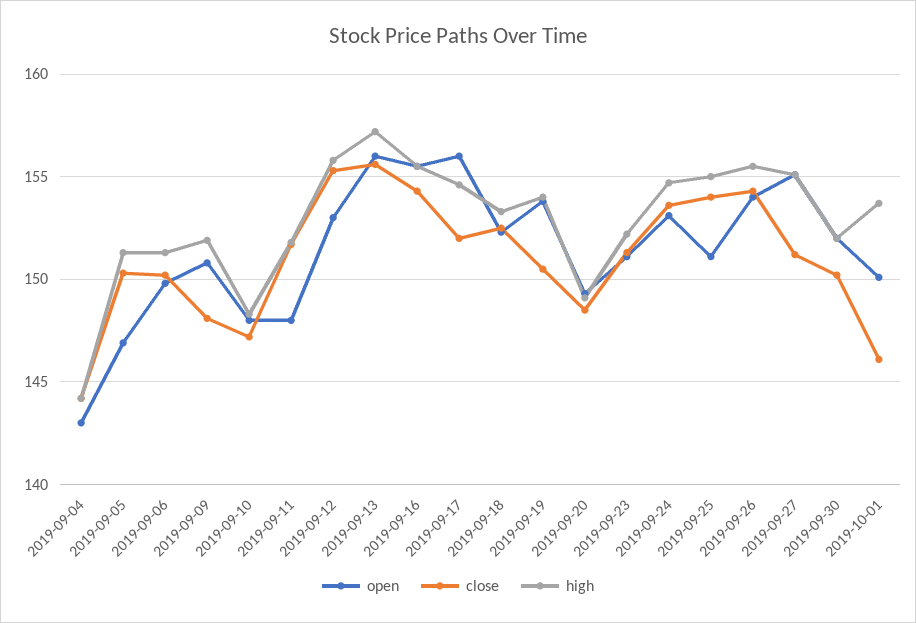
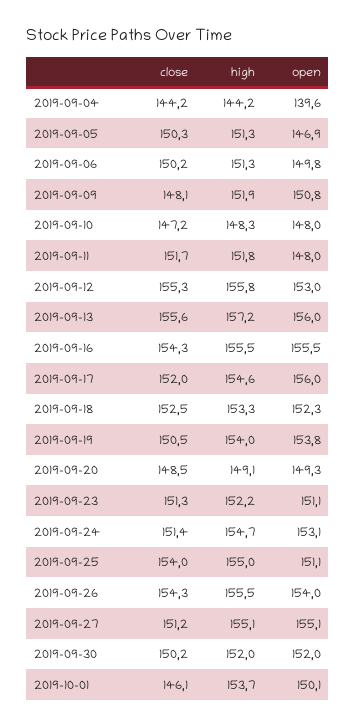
open, 2019-09-04: 143 -> 139.6
close, 2019-09-24: 153.5 -> 151.4

